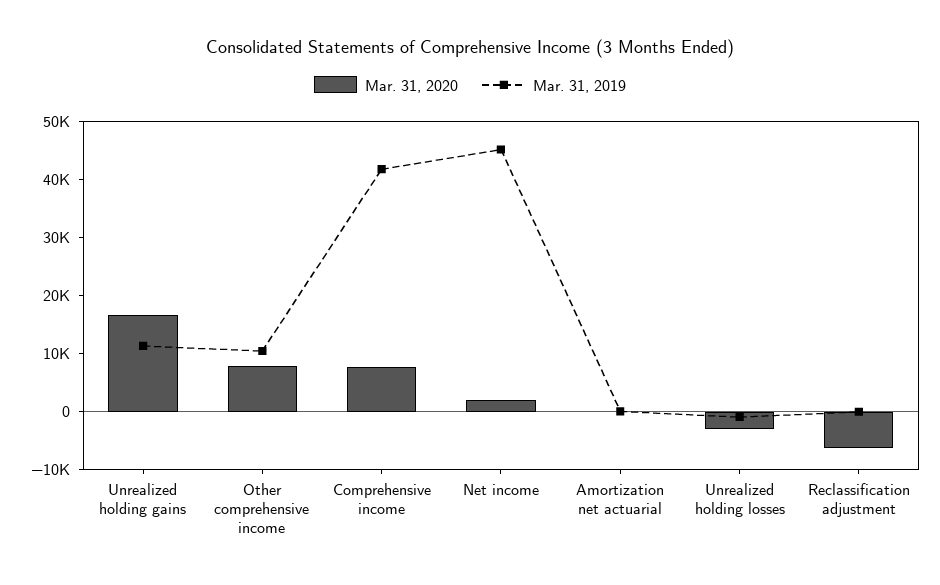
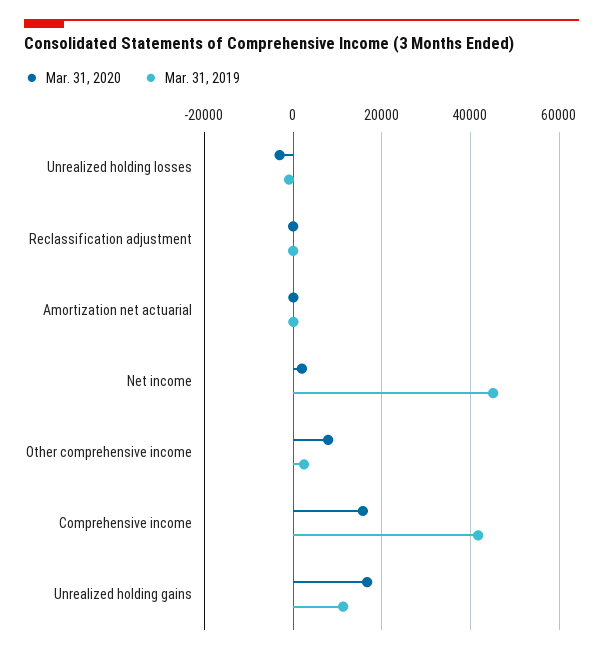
Mar. 31, 2019, Other comprehensive income: 10000 -> 2000
Mar. 31, 2020, Comprehensive income: 8000 -> 16000
Mar. 31, 2020, Reclassification adjustment: -6000 -> 0

